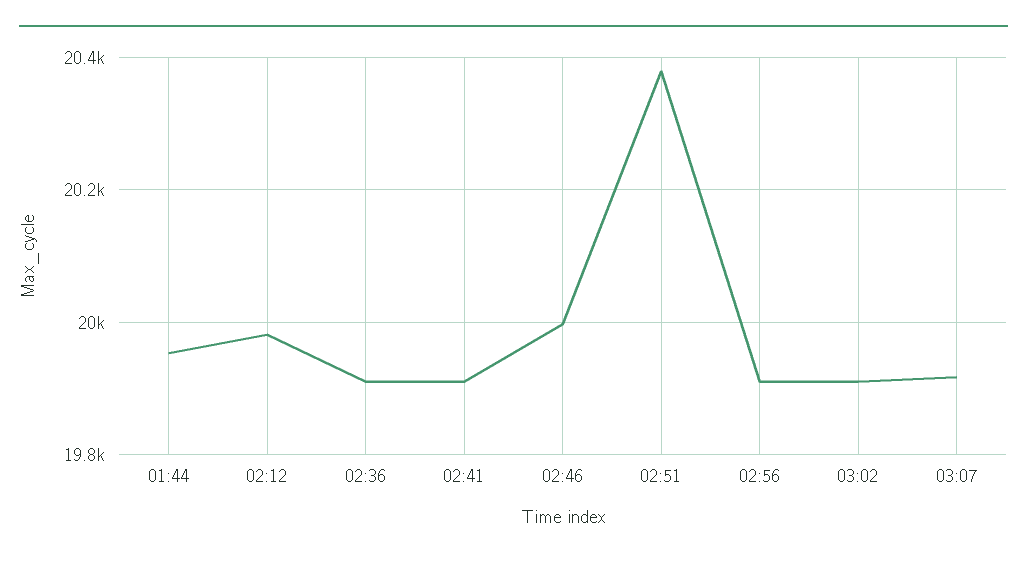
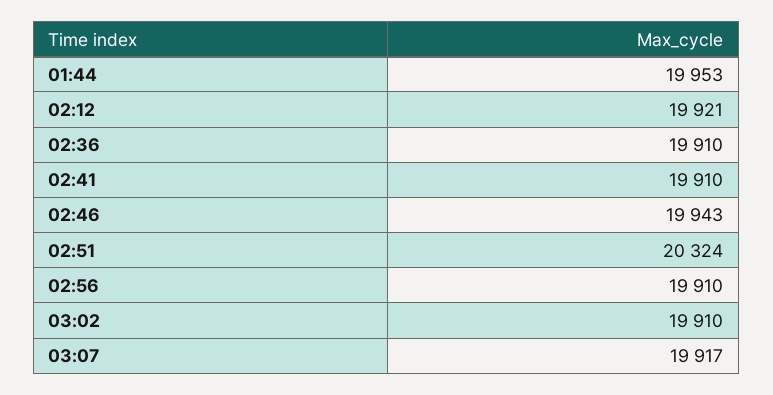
02:12: 19980 -> 19921
02:46: 20000 -> 19943
02:51: 20380 -> 20324

